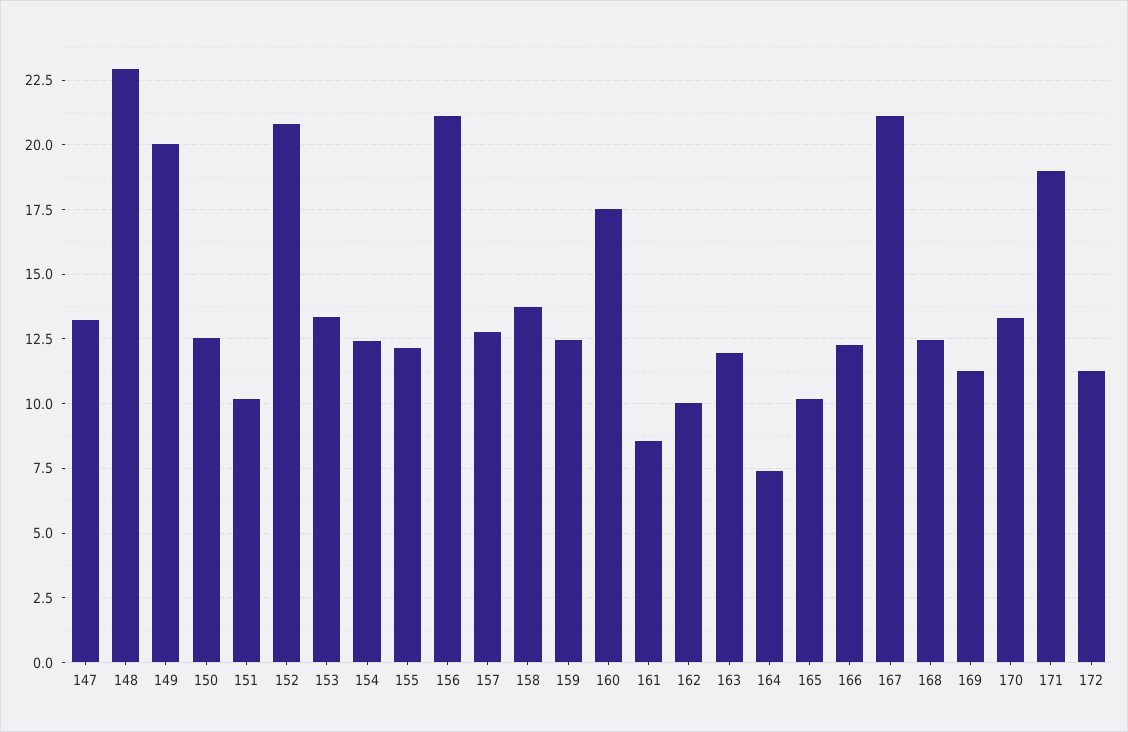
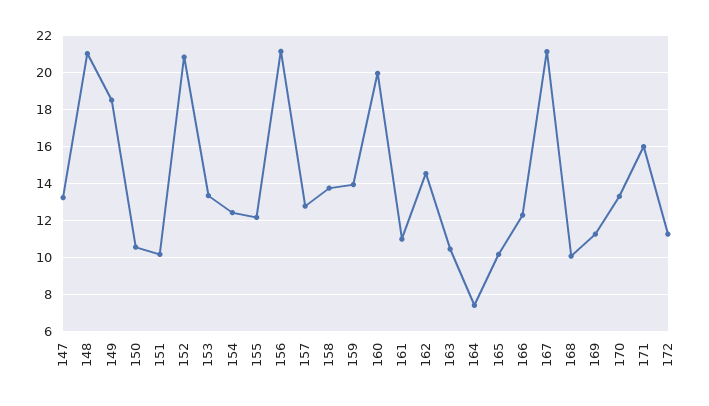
148: 23 -> 21
149: 20 -> 18.5
150: 12.5 -> 10.5
159: 12.5 -> 14
160: 17.5 -> 20
161: 8.5 -> 11
162: 10 -> 14.5
163: 12 -> 10.5
168: 12.5 -> 10
171: 19 -> 16

